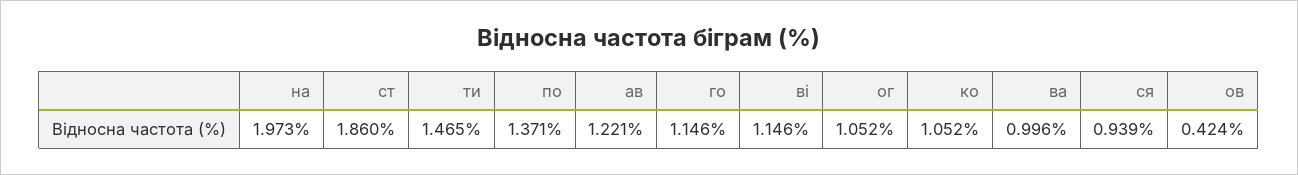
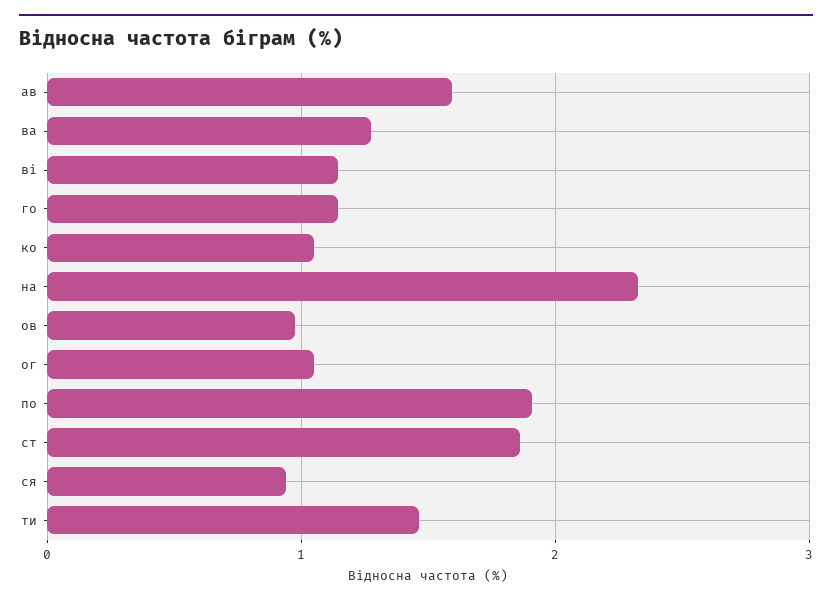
на: 1.973 -> 2.3
по: 1.371 -> 1.9
ав: 1.221 -> 1.6
ва: 0.996 -> 1.3
ов: 0.424 -> 1

